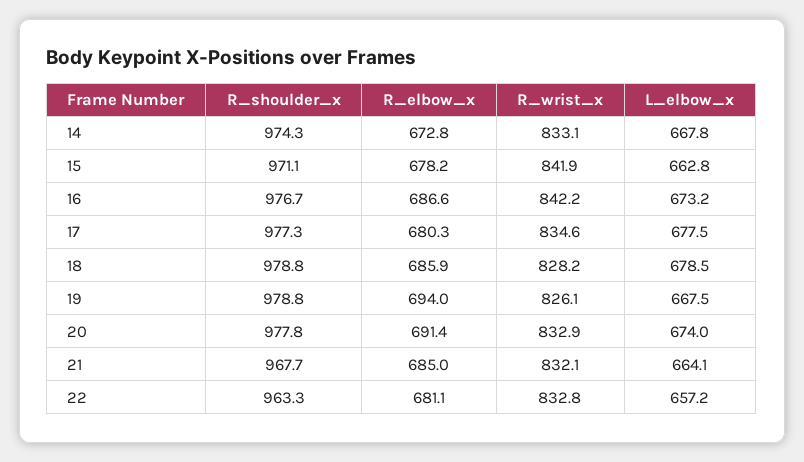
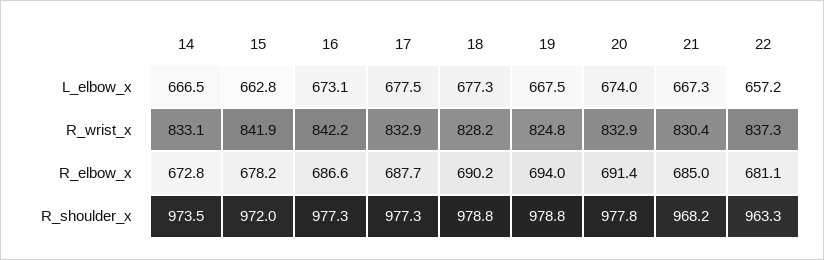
R_shoulder_x, 14: 974.3 -> 973.5
L_elbow_x, 14: 667.8 -> 666.5
R_shoulder_x, 15: 971.1 -> 972
R_shoulder_x, 16: 976.7 -> 977.3
L_elbow_x, 16: 673.2 -> 673.1
R_elbow_x, 17: 680.3 -> 687.7
R_wrist_x, 17: 834.6 -> 832.9
R_elbow_x, 18: 685.9 -> 690.2
L_elbow_x, 18: 678.5 -> 677.3
R_wrist_x, 19: 826.1 -> 824.8
R_shoulder_x, 21: 967.7 -> 968.2
R_wrist_x, 21: 832.1 -> 830.4
L_elbow_x, 21: 664.1 -> 667.3
R_wrist_x, 22: 832.8 -> 837.3

